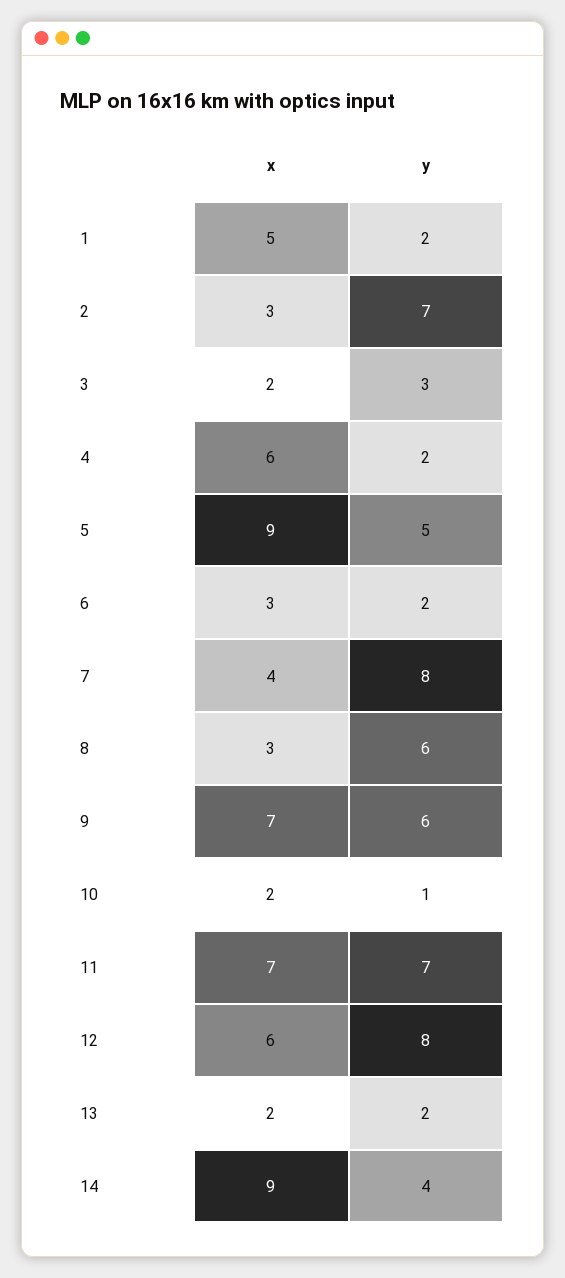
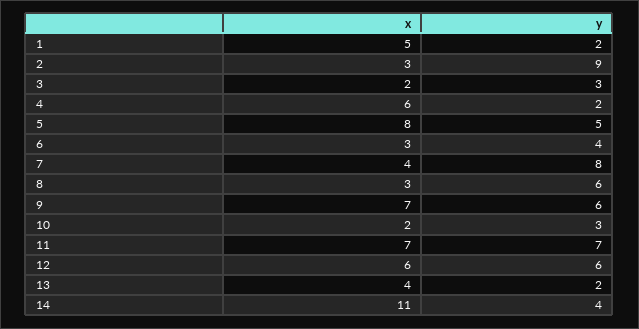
y, 2: 7 -> 9
x, 5: 9 -> 8
y, 6: 2 -> 4
y, 10: 1 -> 3
y, 12: 8 -> 6
x, 13: 2 -> 4
x, 14: 9 -> 11

